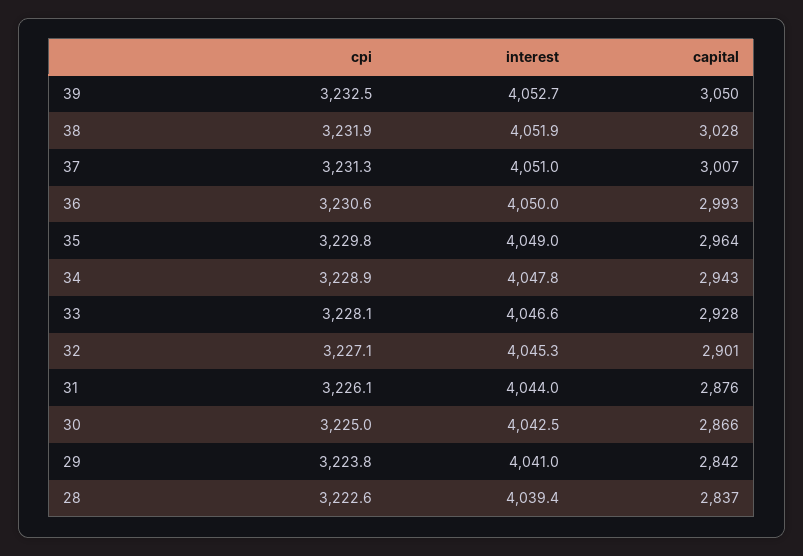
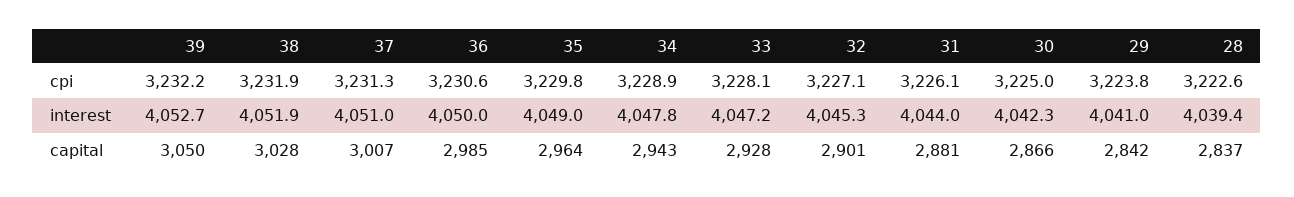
cpi, 39: 3232.5 -> 3232.2
capital, 36: 2993 -> 2985
interest, 33: 4046.6 -> 4047.2
capital, 31: 2876 -> 2881
interest, 30: 4042.5 -> 4042.3

